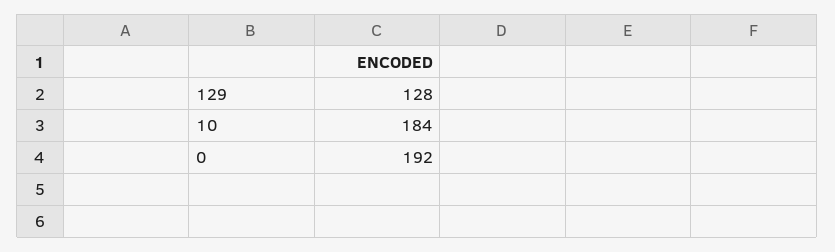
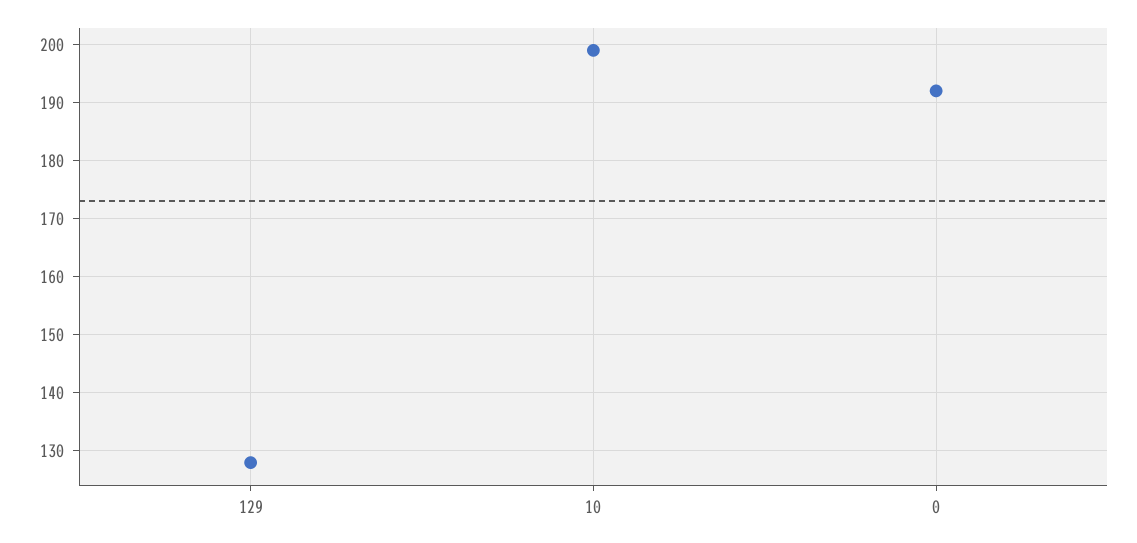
10: 184 -> 200

